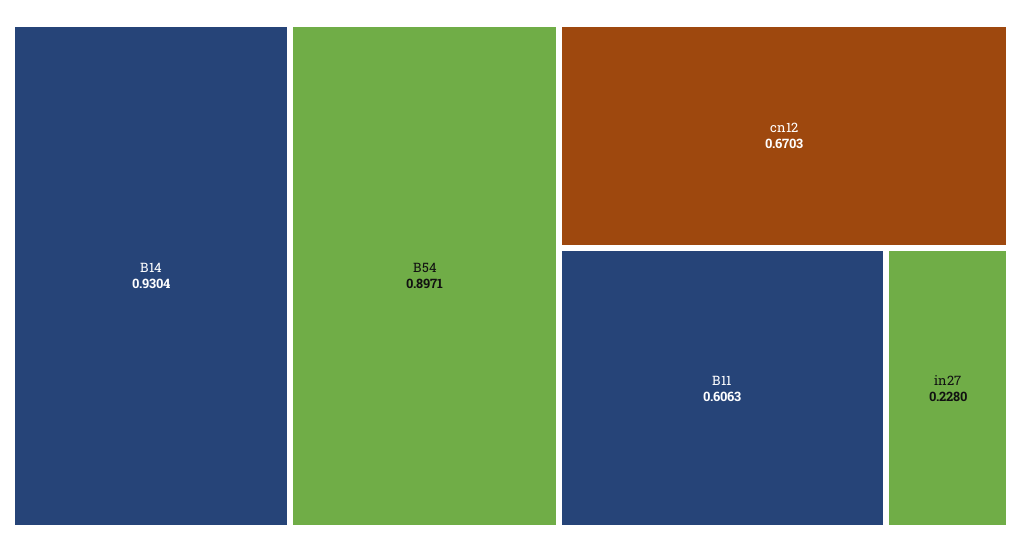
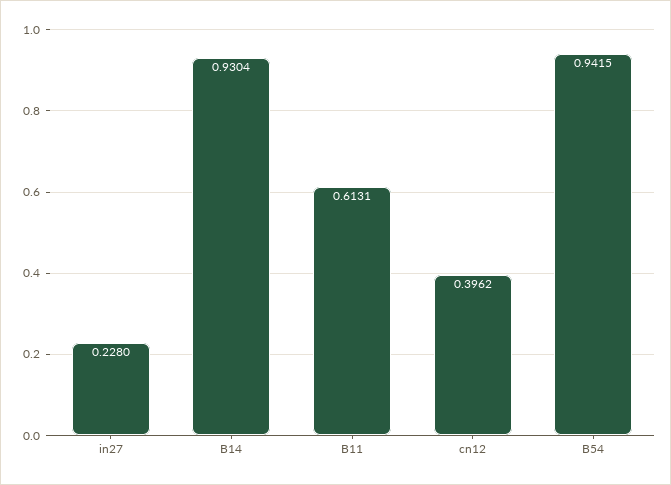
B54: 0.8971 -> 0.9415
cn12: 0.6703 -> 0.3962
B11: 0.6063 -> 0.6131

